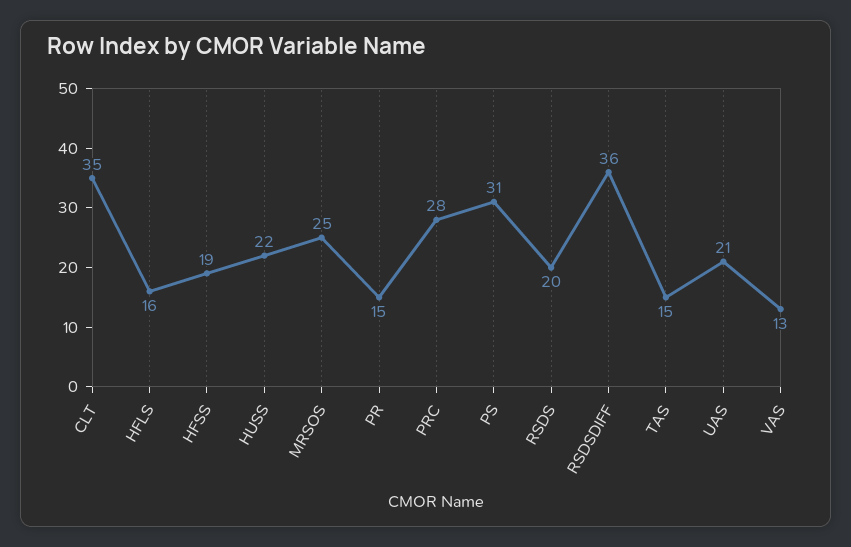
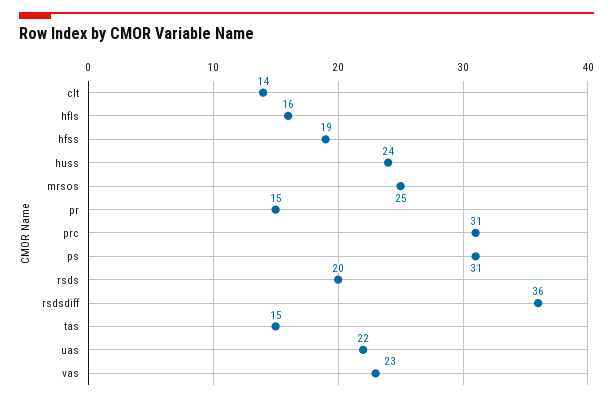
CLT: 35 -> 14
HUSS: 22 -> 24
PRC: 28 -> 31
UAS: 21 -> 22
VAS: 13 -> 23

